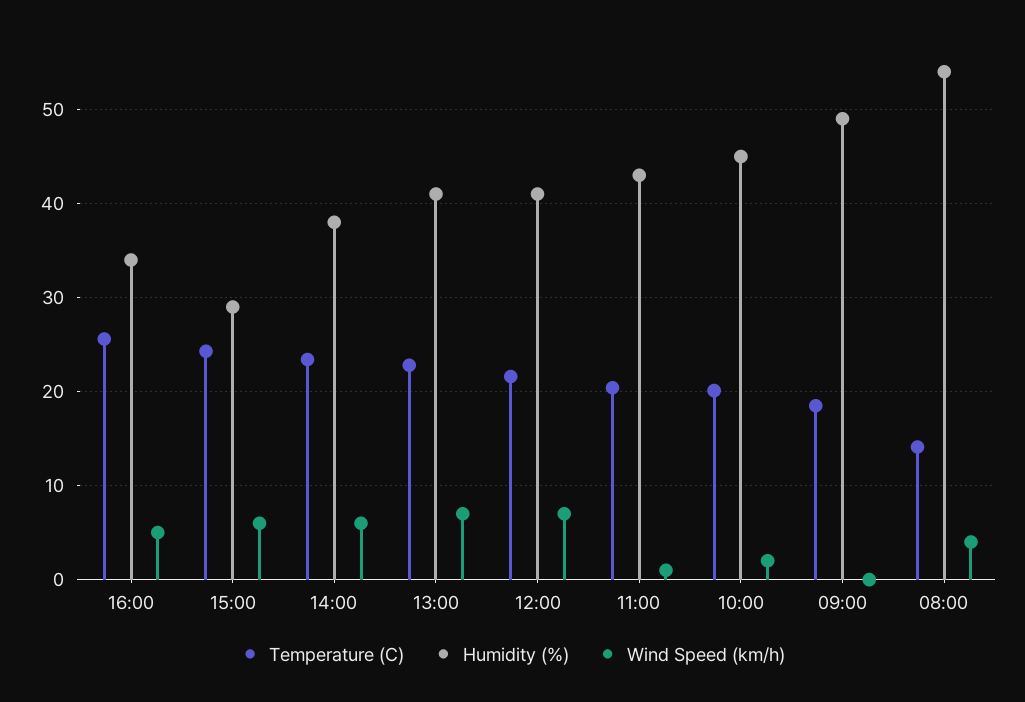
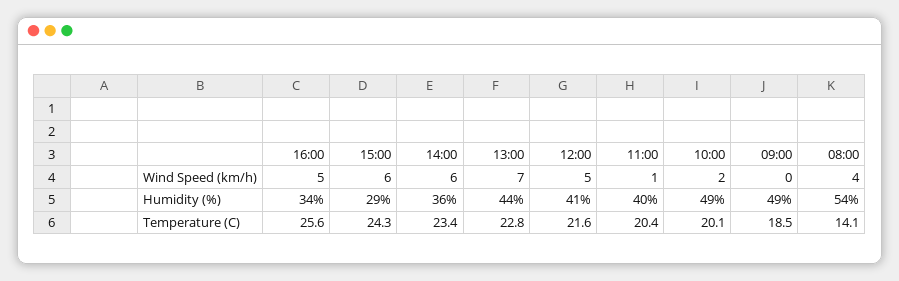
Humidity (%), 14:00: 38 -> 36
Humidity (%), 13:00: 41 -> 44
Wind Speed (km/h), 12:00: 7 -> 5
Humidity (%), 11:00: 43 -> 40
Humidity (%), 10:00: 45 -> 49

